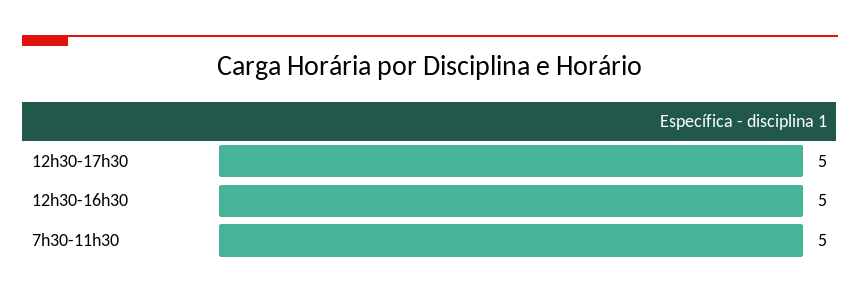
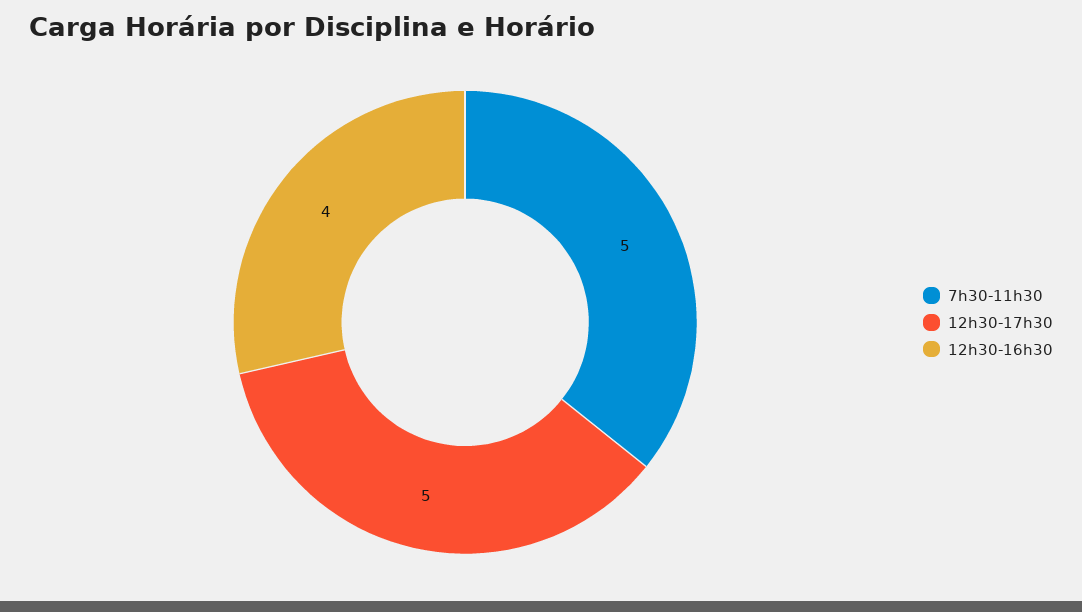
12h30-16h30: 5 -> 4

